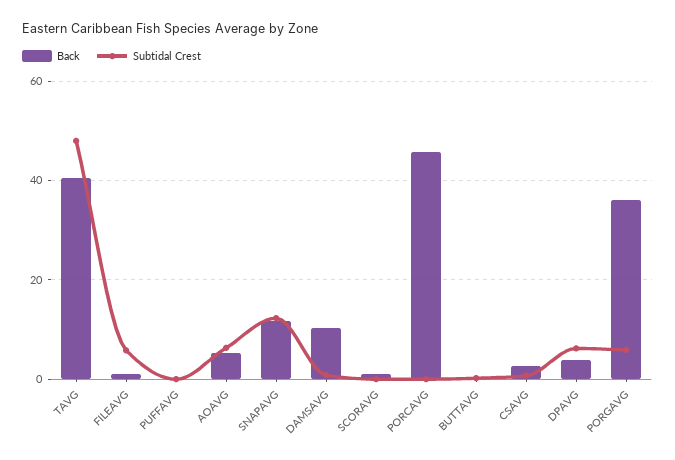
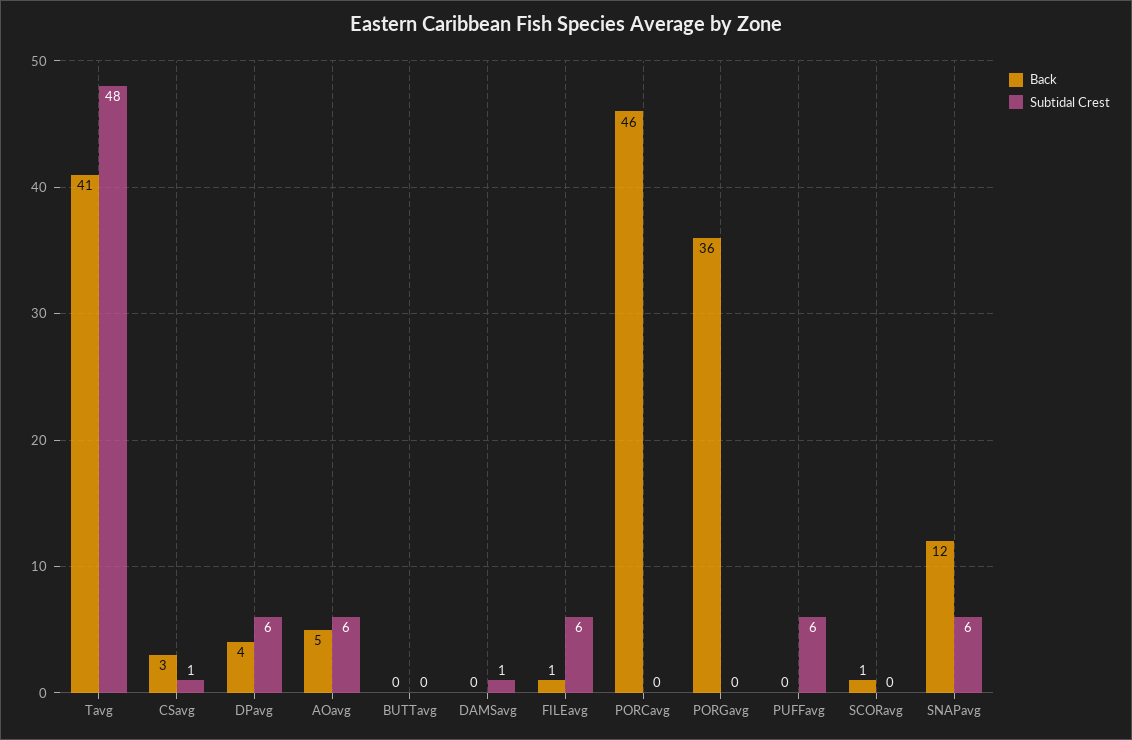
Subtidal Crest, PUFFAVG: 0 -> 6
Subtidal Crest, SNAPAVG: 12 -> 6
Back, DAMSAVG: 10 -> 0
Subtidal Crest, PORGAVG: 6 -> 0

